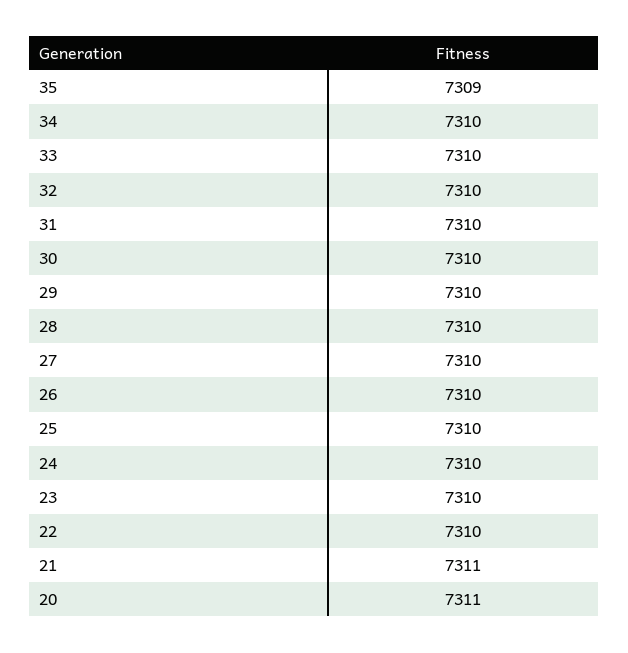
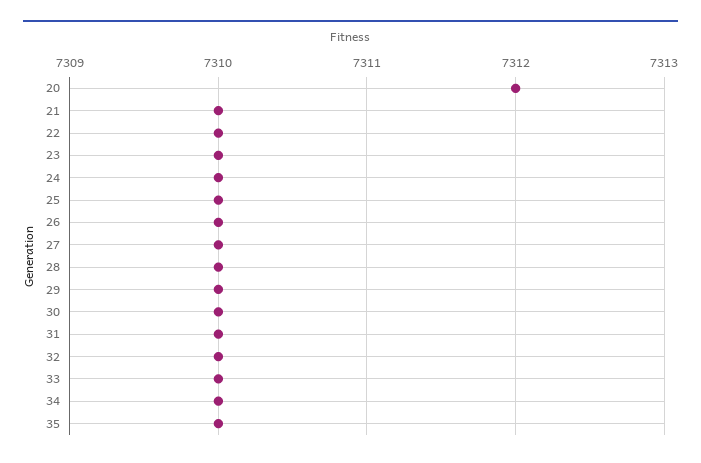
35: 7309 -> 7310
21: 7311 -> 7310
20: 7311 -> 7312

